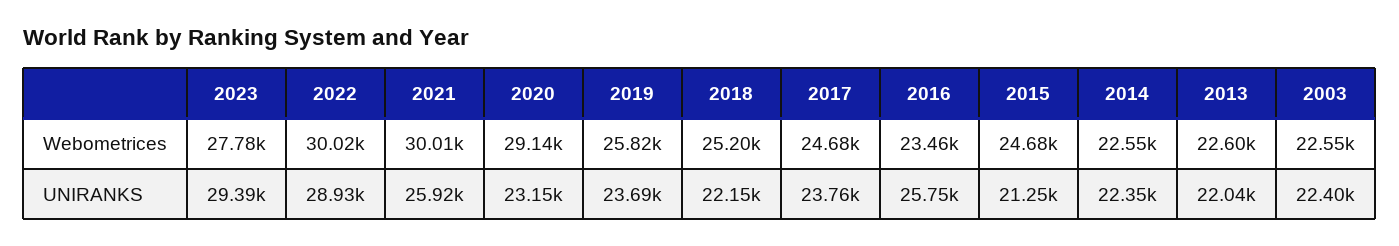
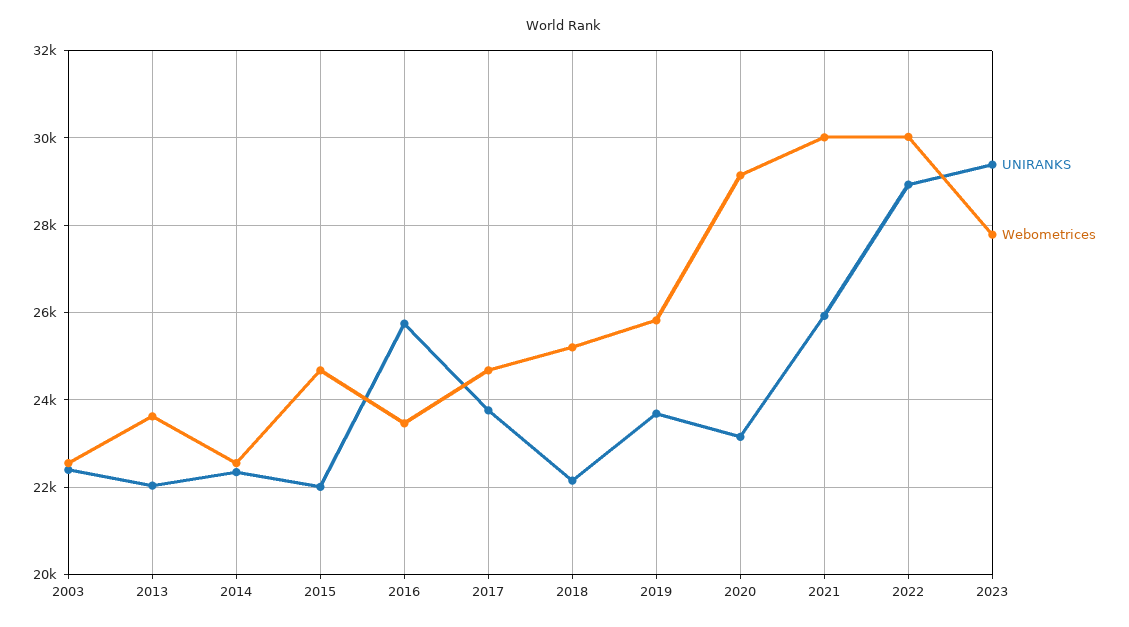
Webometrices, 2013: 22600 -> 23600
UNIRANKS, 2015: 21250 -> 22000

